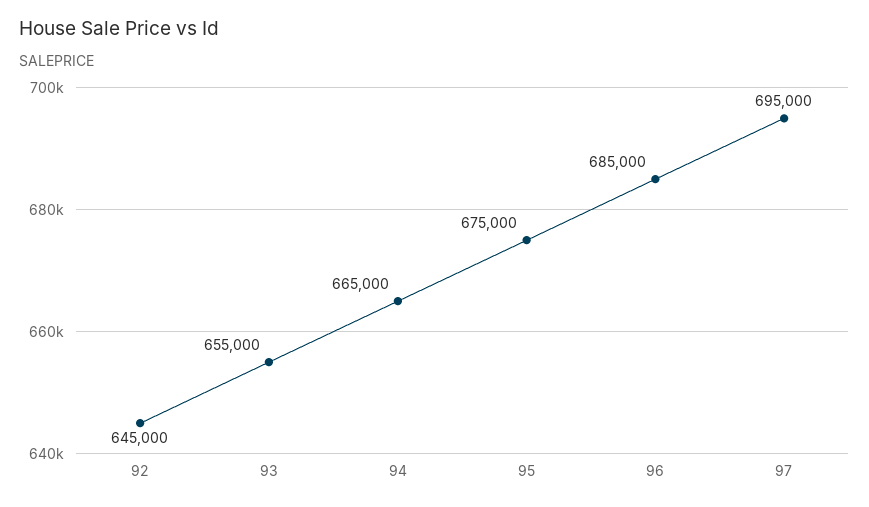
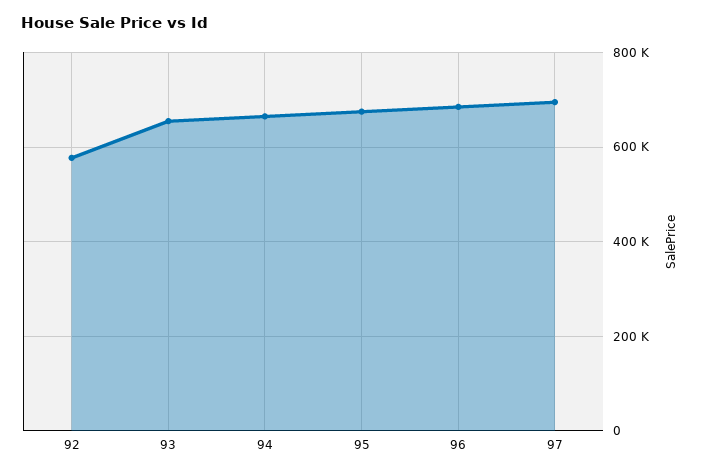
92: 645000 -> 580000

